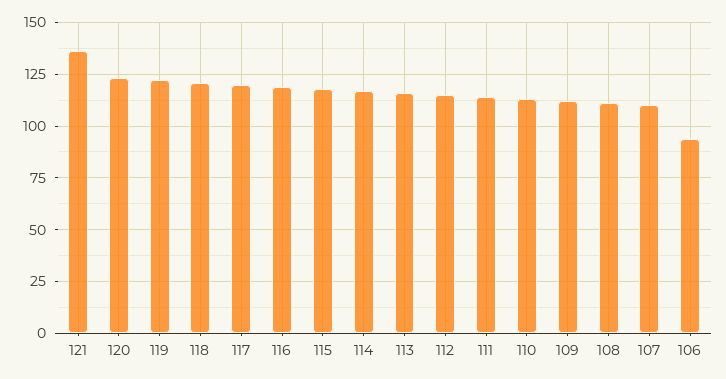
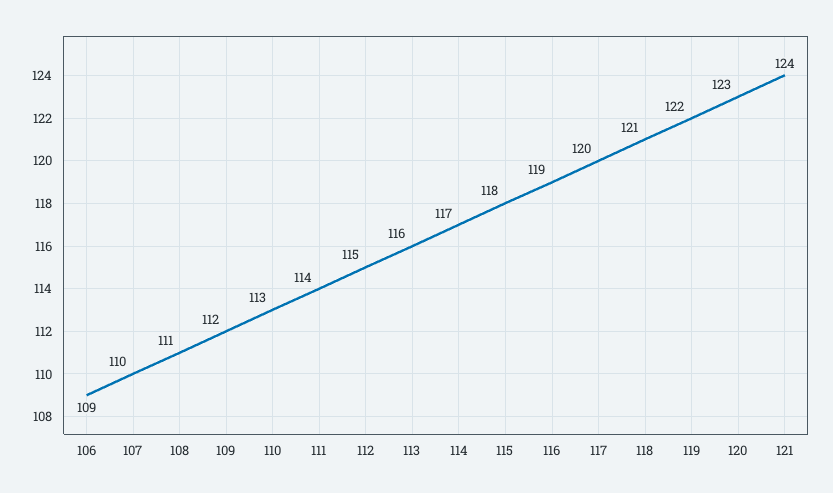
121: 135 -> 124
106: 95 -> 109

